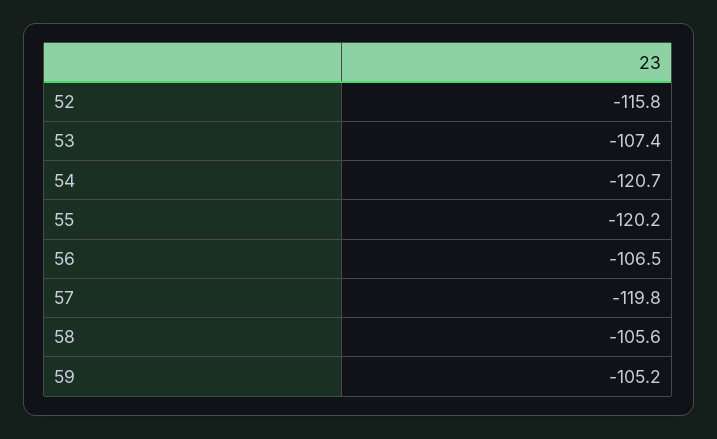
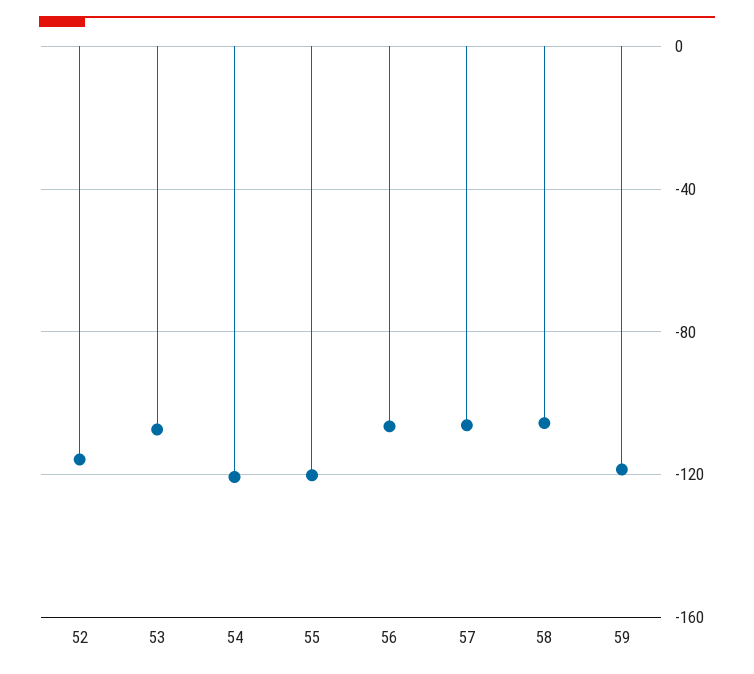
57: -119.8 -> -105
59: -105.2 -> -120

